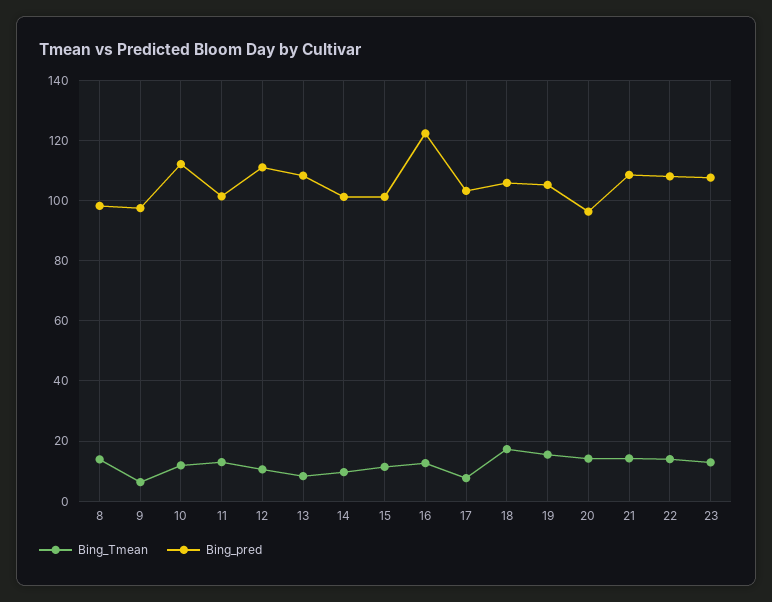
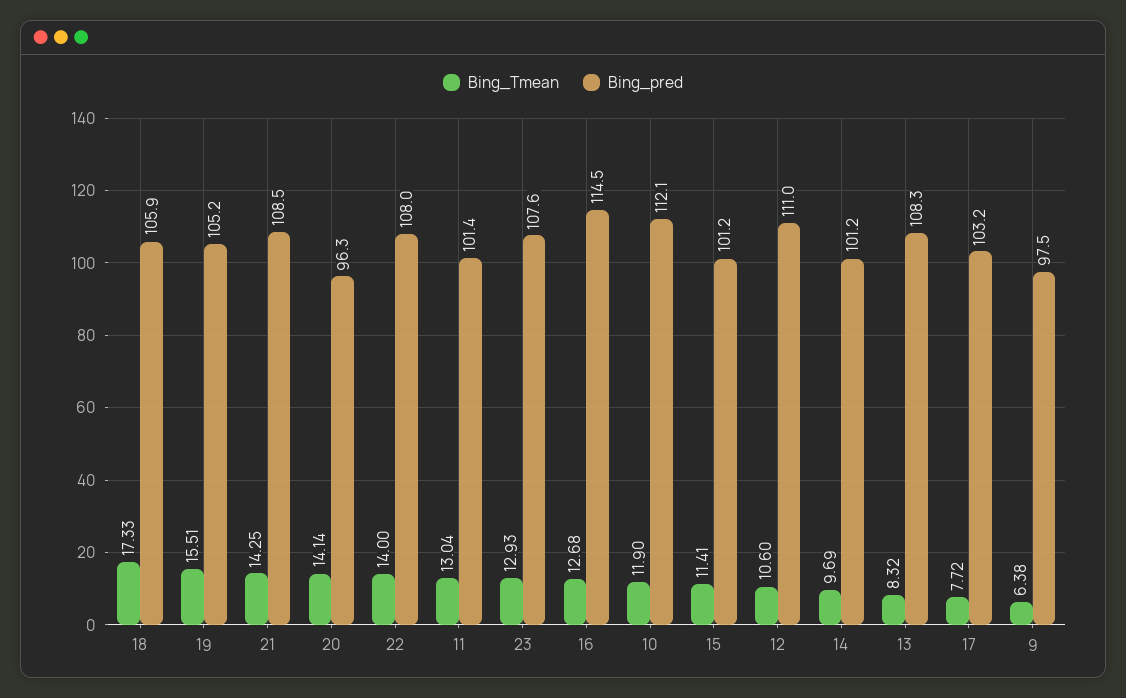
Bing_Tmean, 8: 14 -> none
Bing_pred, 8: 98 -> none
Bing_pred, 16: 122 -> 114.5

